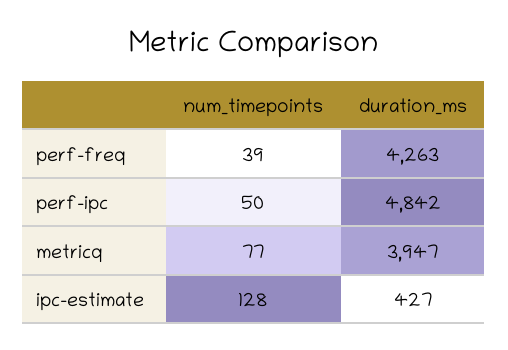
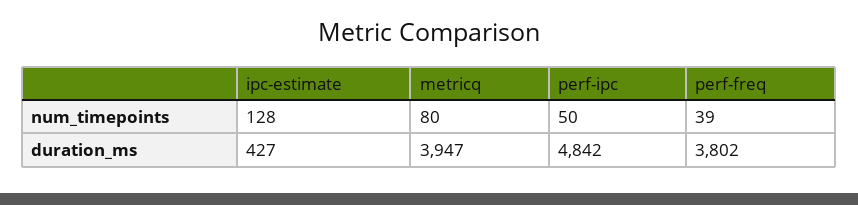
duration_ms, perf-freq: 4263 -> 3802
num_timepoints, metricq: 77 -> 80

